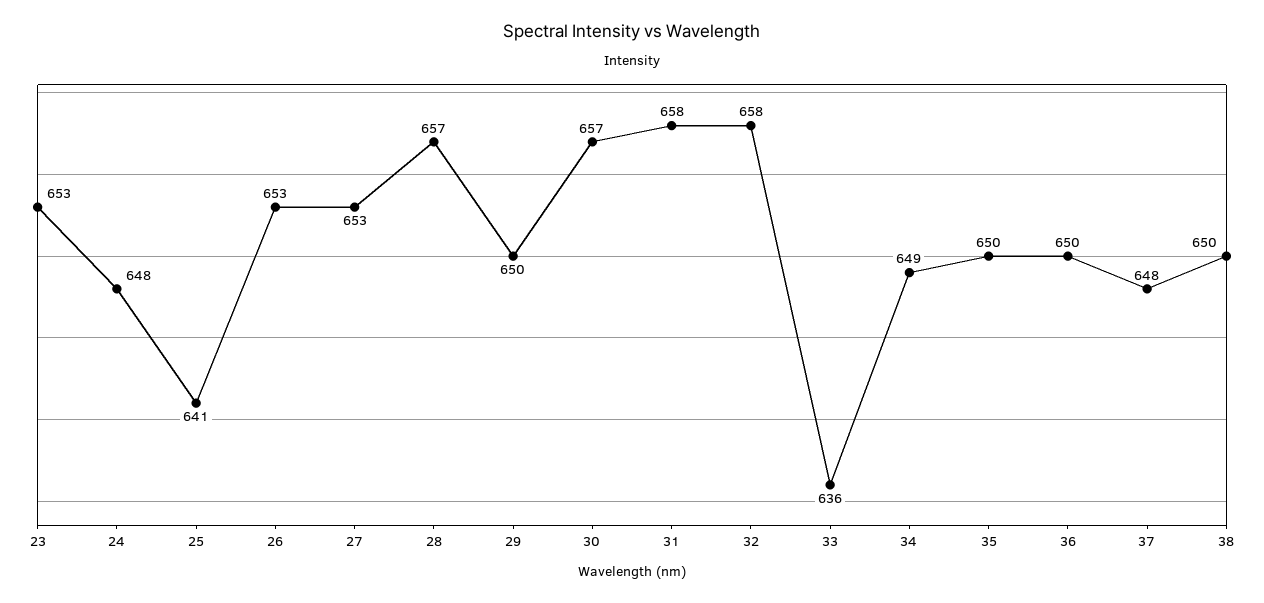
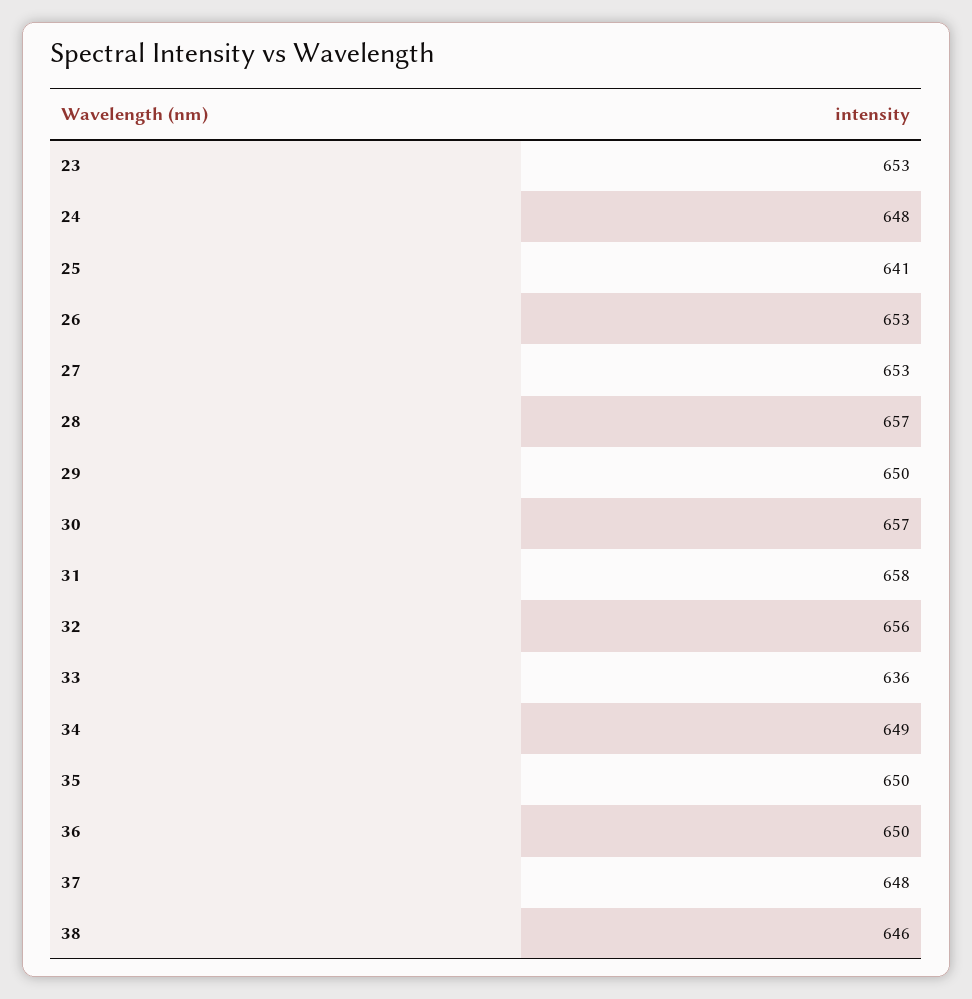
32: 658 -> 656
38: 650 -> 646

